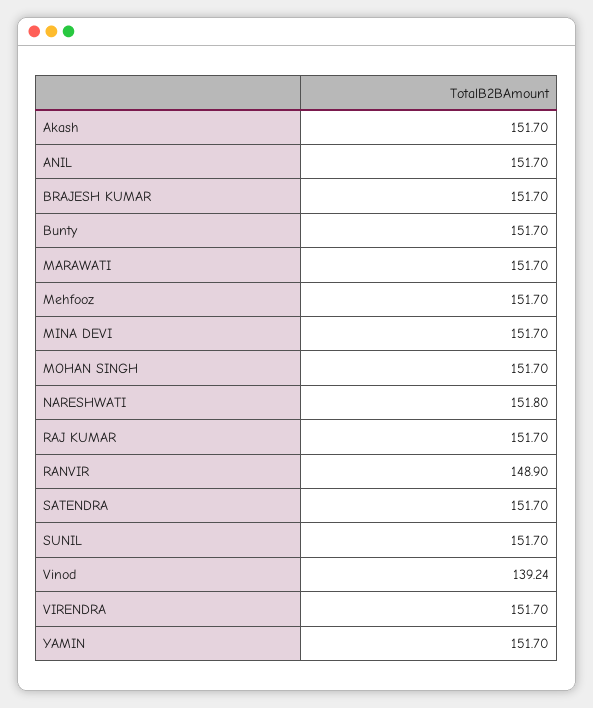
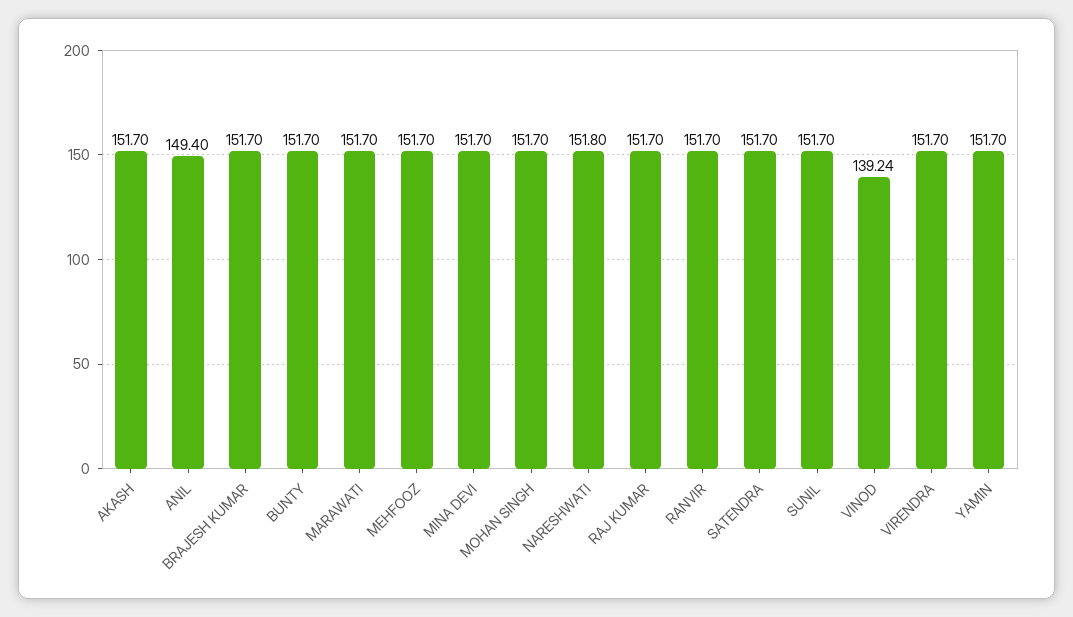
ANIL: 151.7 -> 149.4
RANVIR: 148.9 -> 151.7

